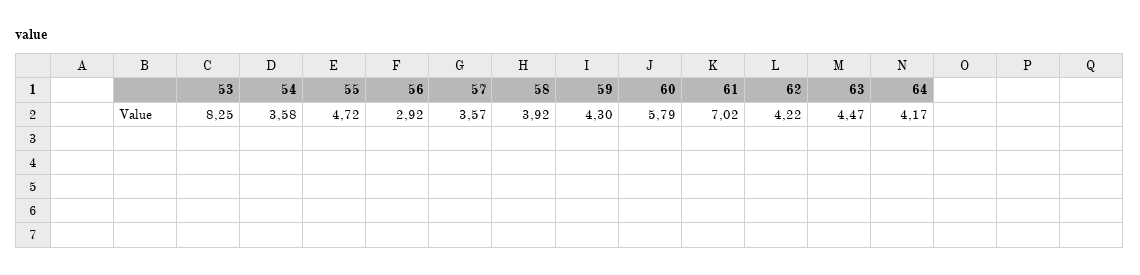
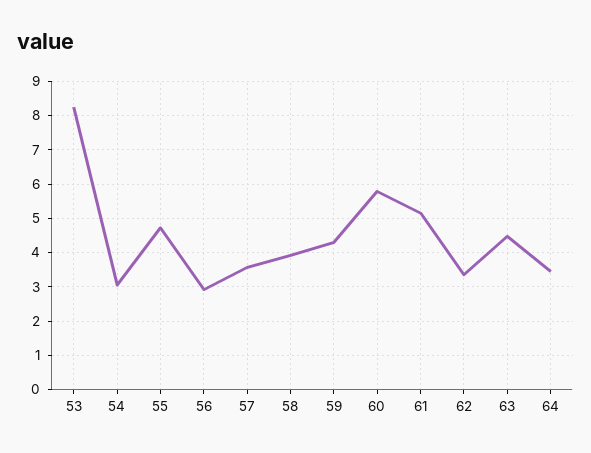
54: 3.58 -> 3
61: 7.02 -> 5.2
62: 4.22 -> 3.4
64: 4.17 -> 3.4

